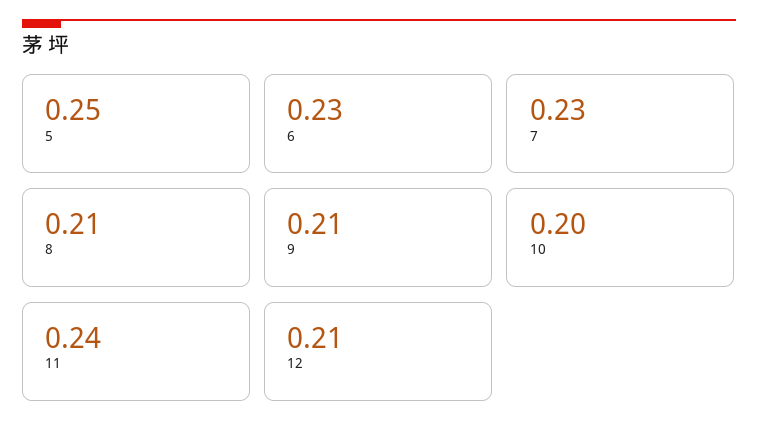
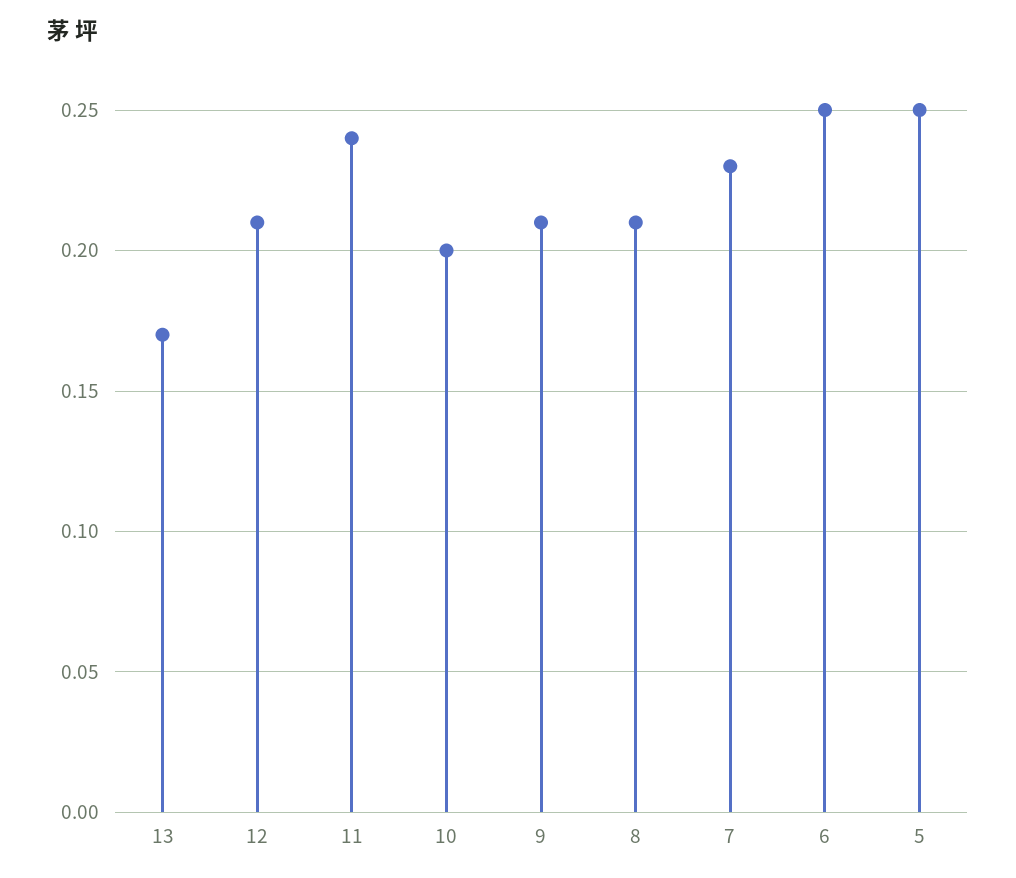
6: 0.23 -> 0.25
13: none -> 0.17

